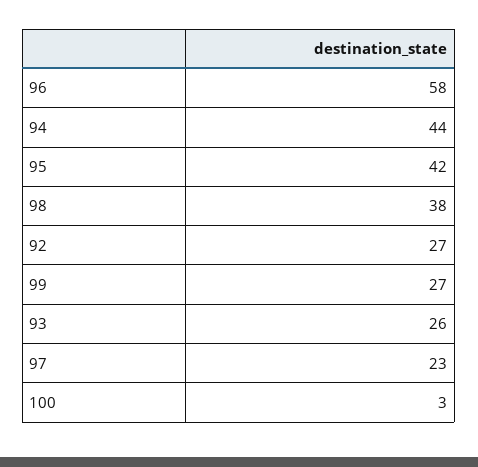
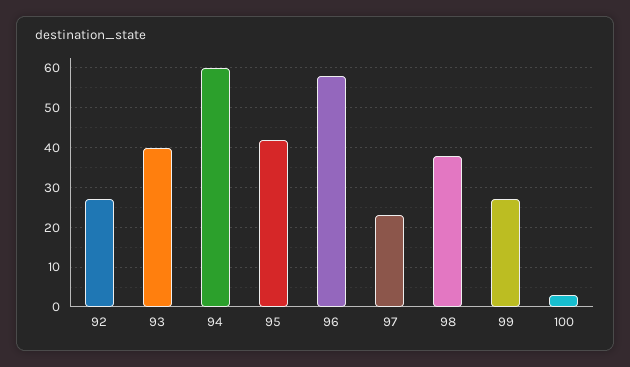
94: 44 -> 60
93: 26 -> 40

